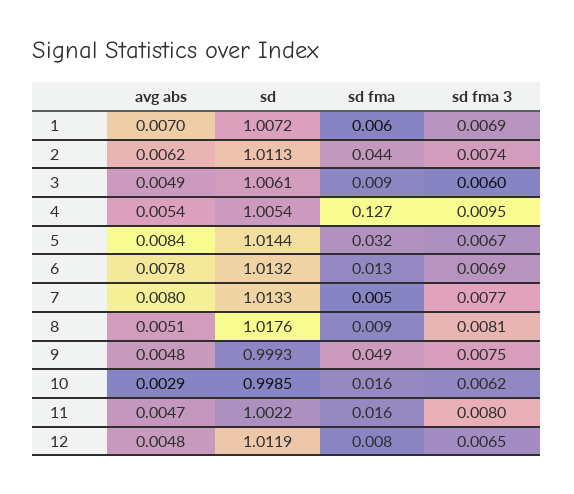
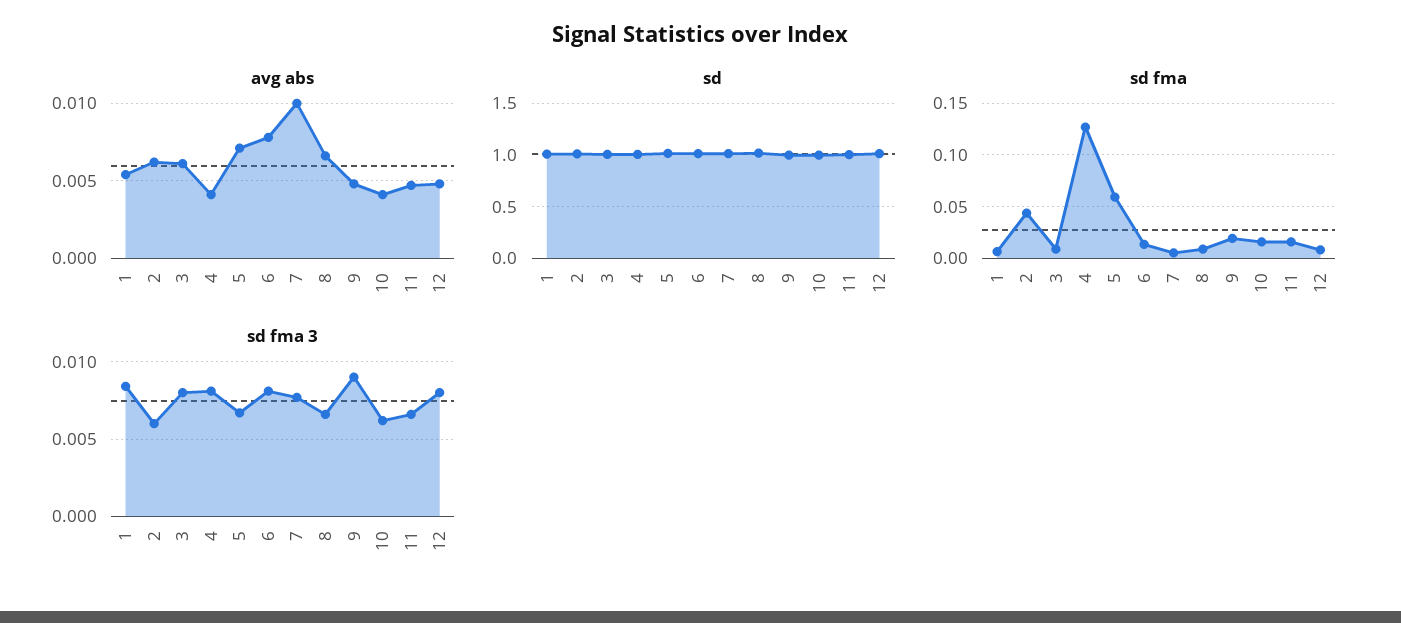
avg abs, 1: 0.007 -> 0.0055
sd fma 3, 1: 0.0069 -> 0.0085
sd fma 3, 2: 0.0074 -> 0.006
avg abs, 3: 0.0049 -> 0.006
sd fma 3, 3: 0.006 -> 0.008
avg abs, 4: 0.0054 -> 0.004
sd fma 3, 4: 0.0095 -> 0.008
avg abs, 5: 0.0084 -> 0.007
sd fma, 5: 0.032 -> 0.06
sd fma 3, 6: 0.0069 -> 0.008
avg abs, 7: 0.008 -> 0.01
avg abs, 8: 0.0051 -> 0.0065
sd fma 3, 8: 0.0081 -> 0.0065
sd fma, 9: 0.049 -> 0.02
sd fma 3, 9: 0.0075 -> 0.009
avg abs, 10: 0.0029 -> 0.004
sd fma 3, 11: 0.008 -> 0.0065
sd fma 3, 12: 0.0065 -> 0.008

